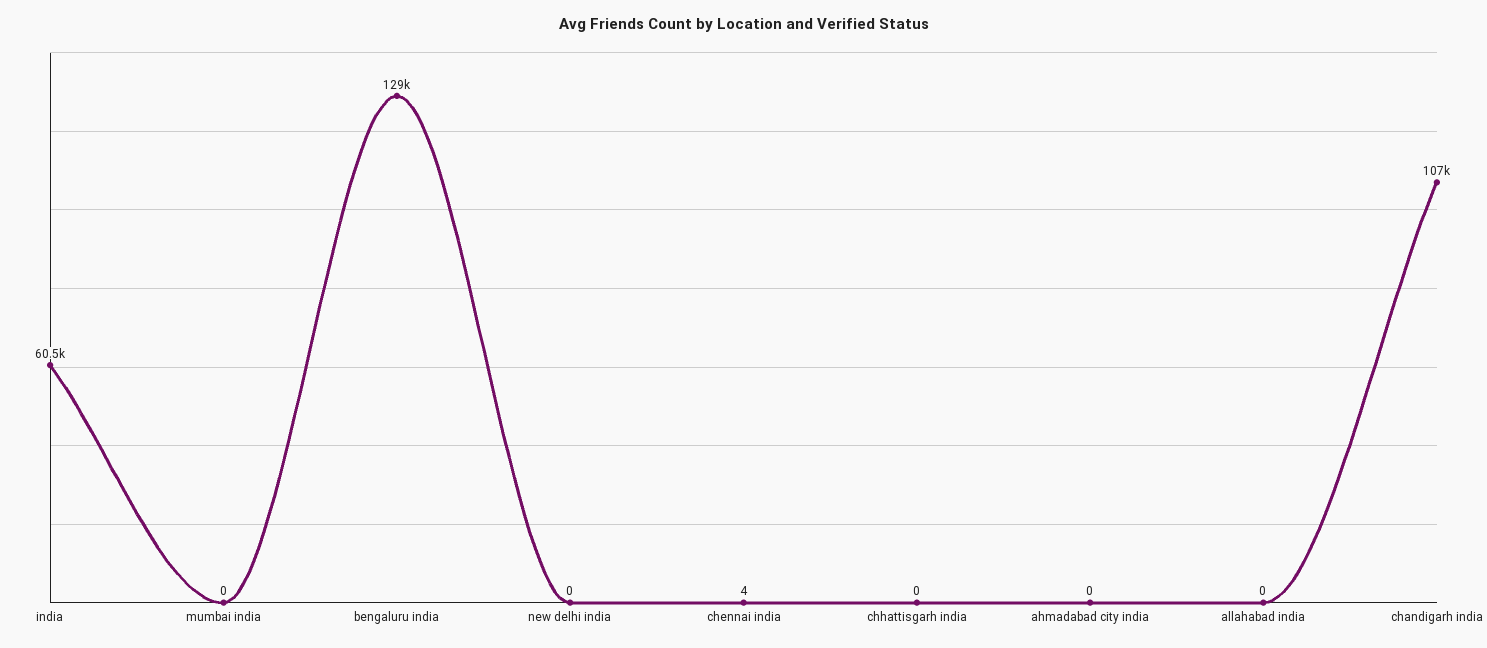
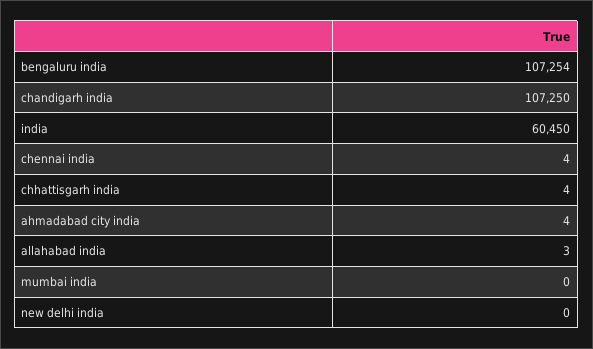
bengaluru india: 129000 -> 107254
chhattisgarh india: 0 -> 4
ahmadabad city india: 0 -> 4
allahabad india: 0 -> 3

